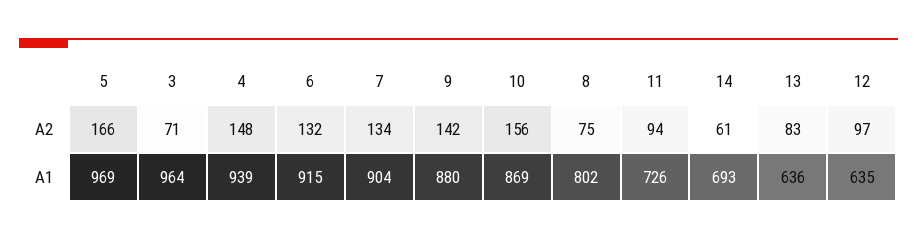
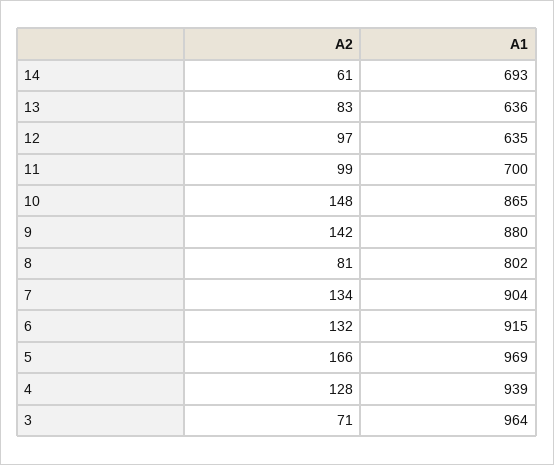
4, A2: 148 -> 128
10, A2: 156 -> 148
8, A2: 75 -> 81
11, A2: 94 -> 99
10, A1: 869 -> 865
11, A1: 726 -> 700

